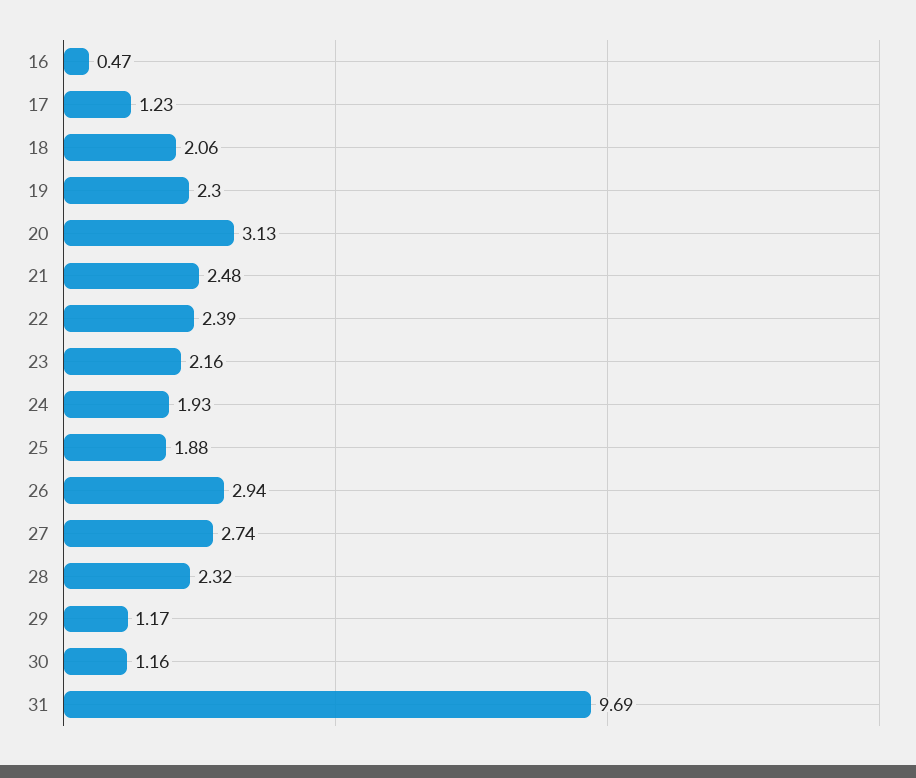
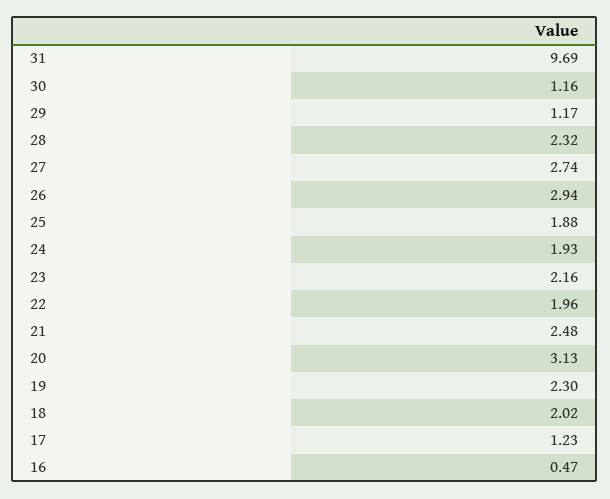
18: 2.06 -> 2.02
22: 2.39 -> 1.96

